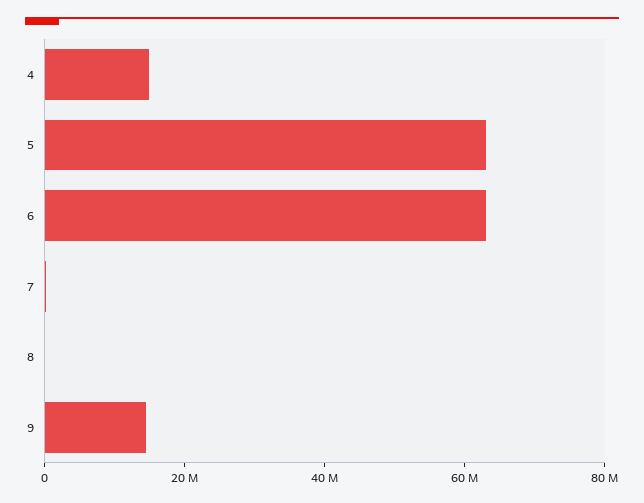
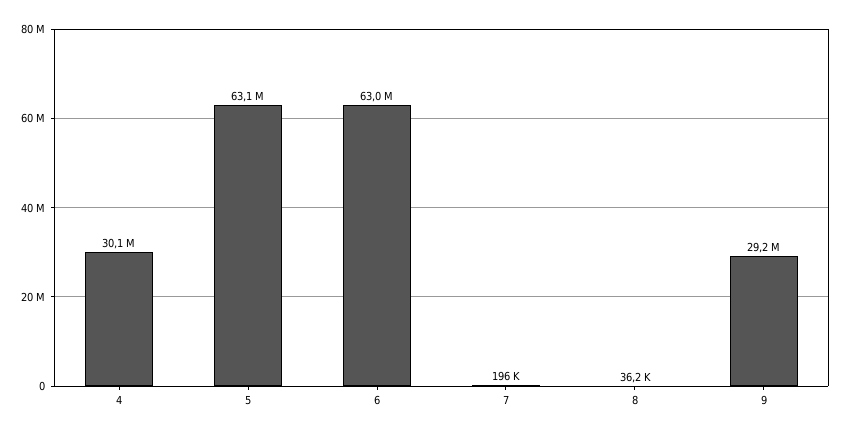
4: 15000000 -> 30100000
9: 15000000 -> 29200000

